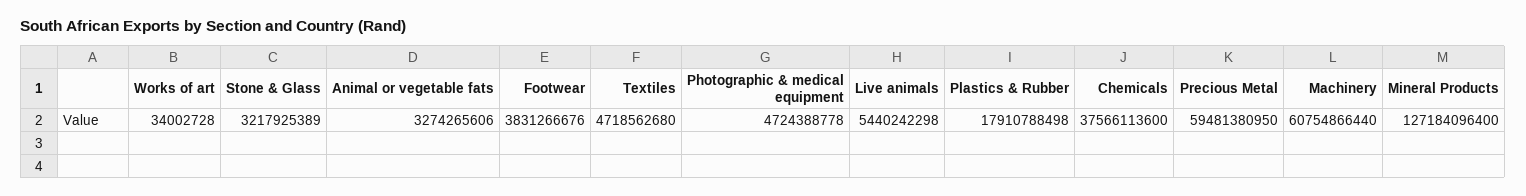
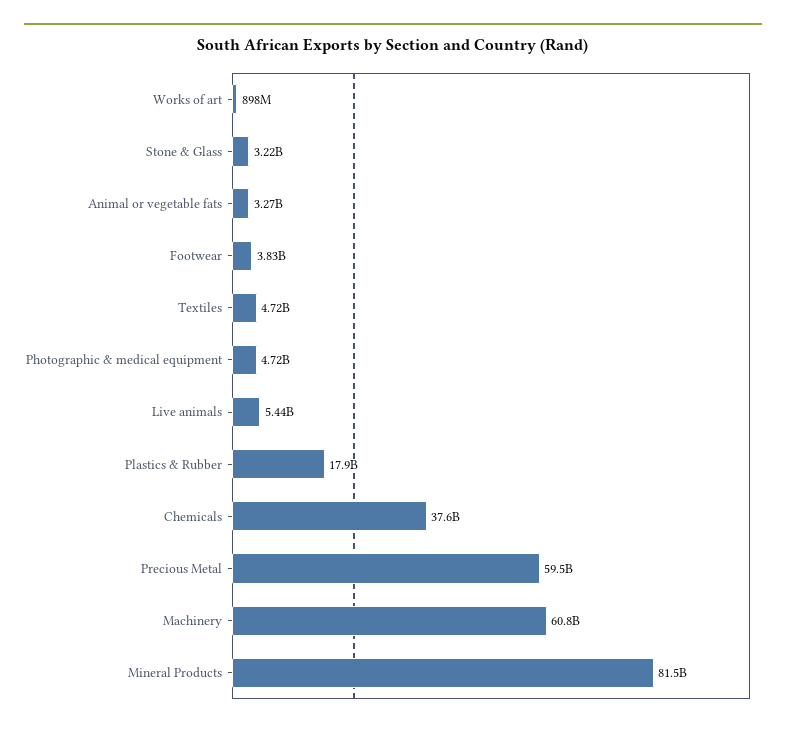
Works of art: 34002728 -> 898000000
Mineral Products: 127184096400 -> 81500000000

